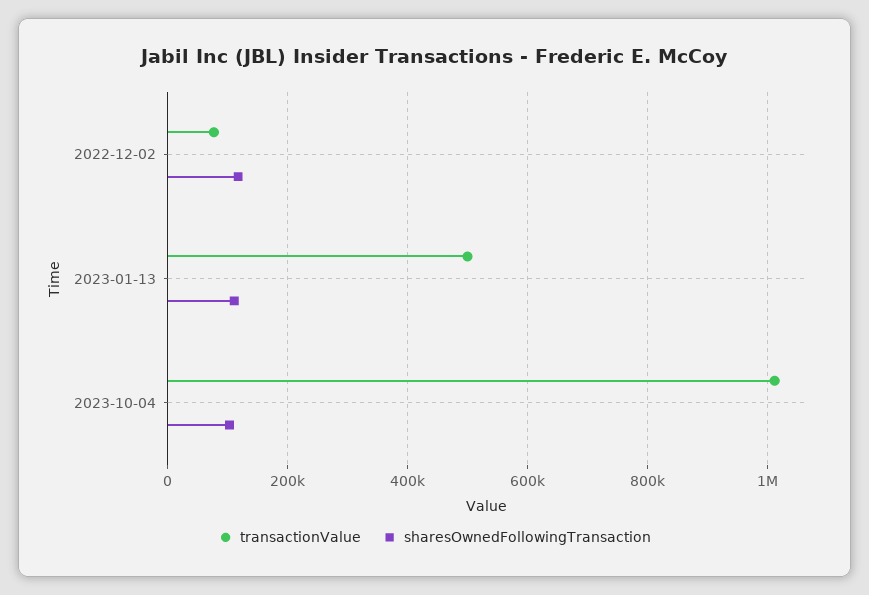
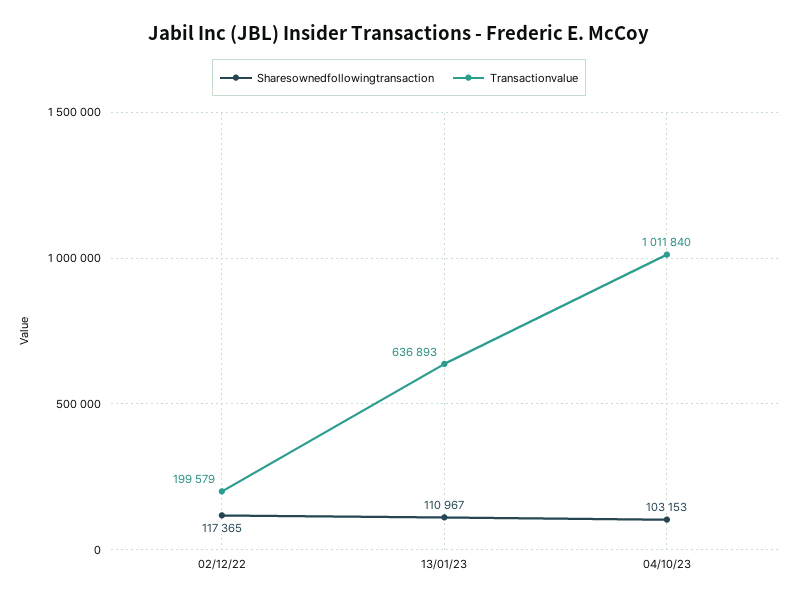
transactionValue, 2022-12-02: 80000 -> 199579
transactionValue, 2023-01-13: 500000 -> 636893

